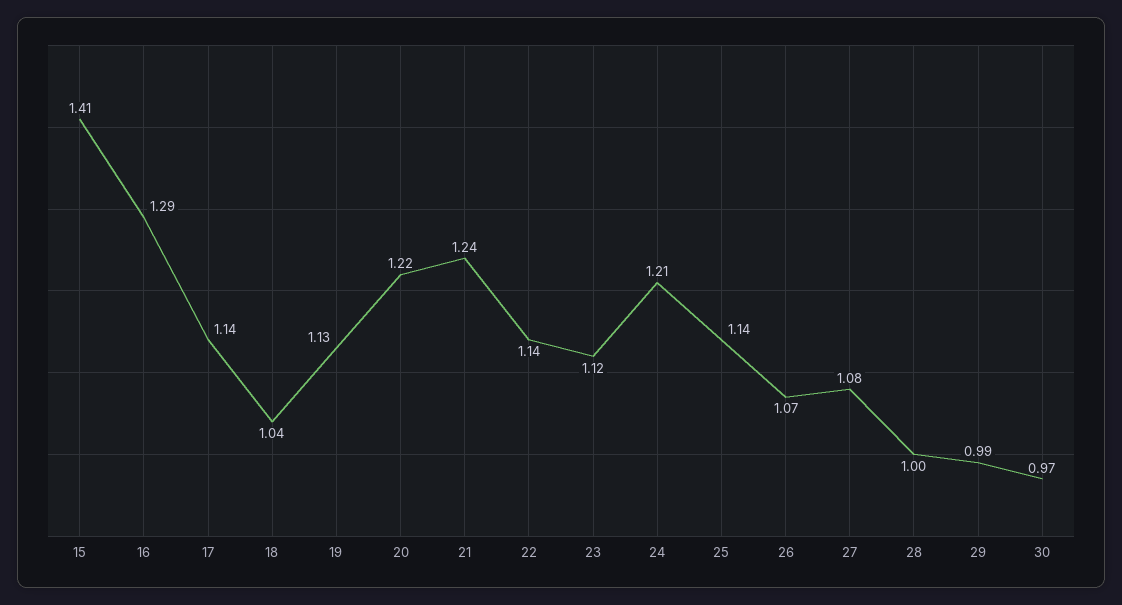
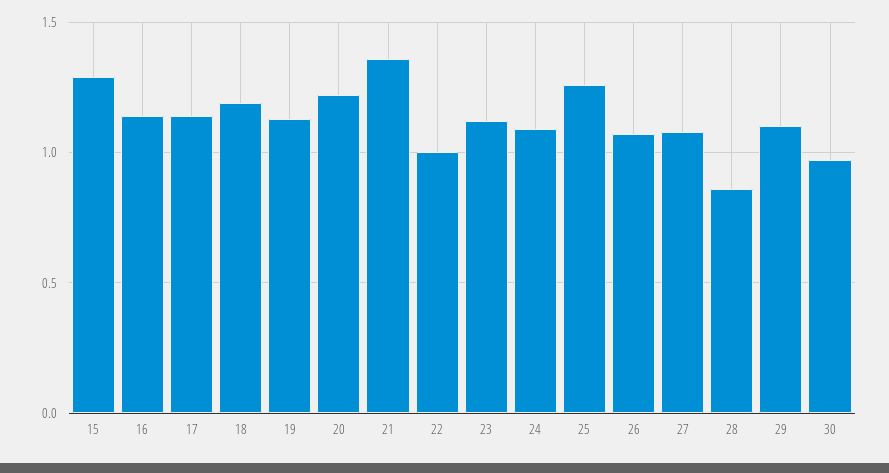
15: 1.41 -> 1.3
16: 1.29 -> 1.15
18: 1.04 -> 1.2
21: 1.24 -> 1.35
22: 1.14 -> 1
24: 1.21 -> 1.1
25: 1.14 -> 1.25
28: 1 -> 0.85
29: 0.99 -> 1.1

